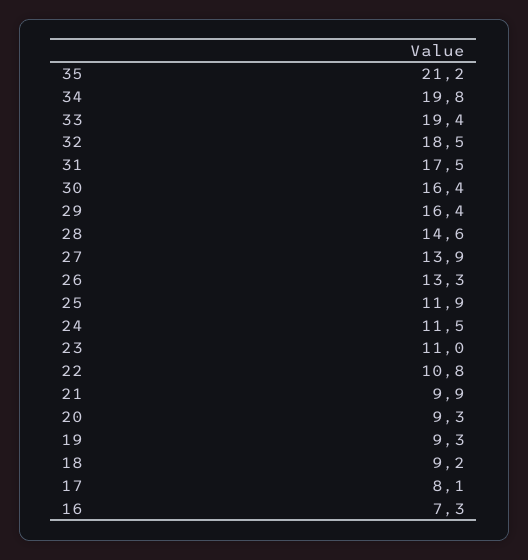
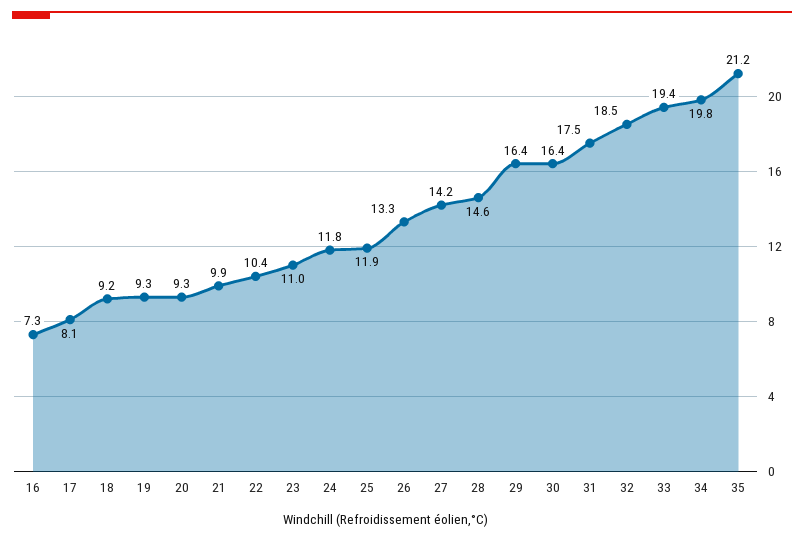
27: 13.9 -> 14.2
24: 11.5 -> 11.8
22: 10.8 -> 10.4

